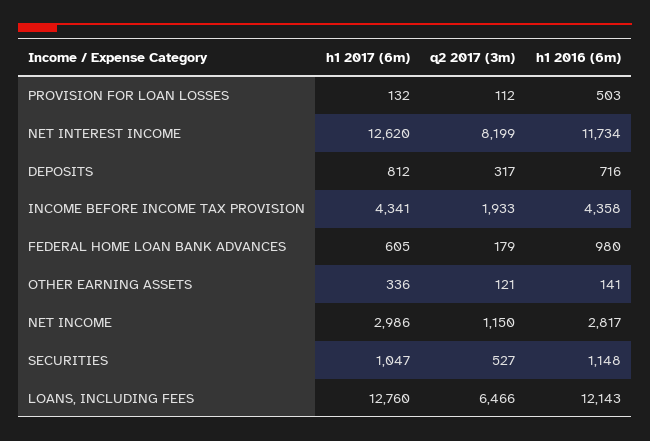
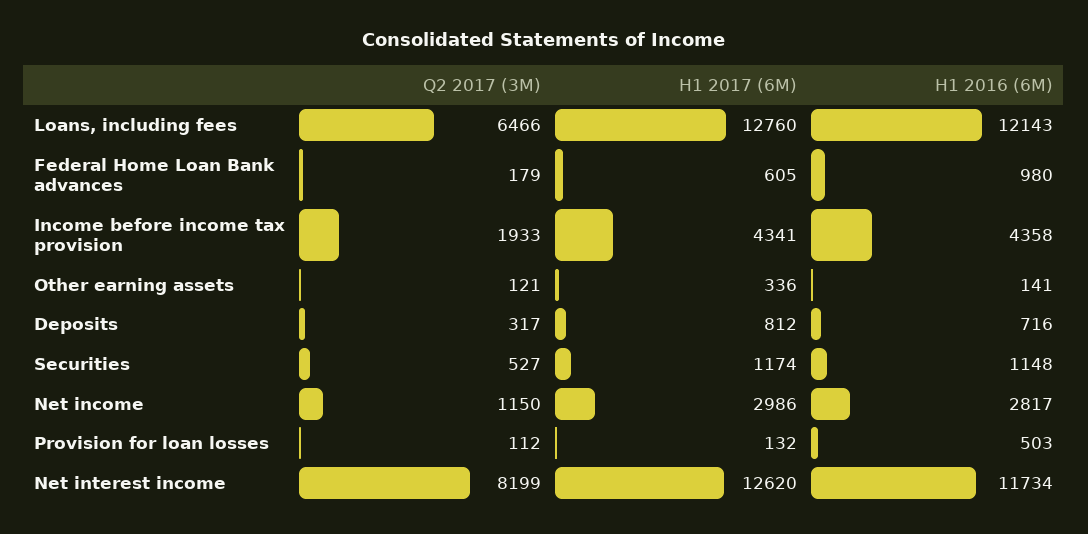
h1 2017 (6m), SECURITIES: 1047 -> 1174

